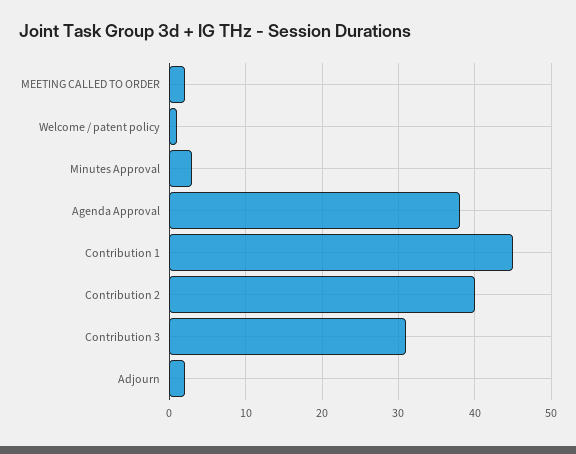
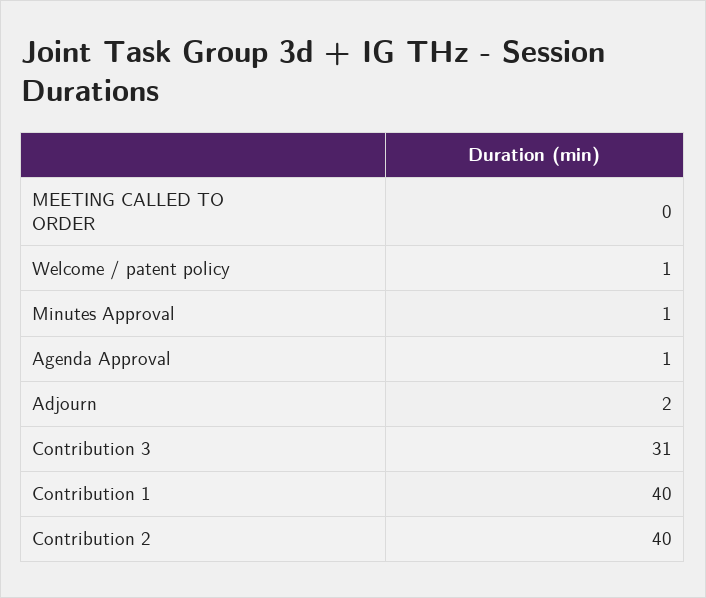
MEETING CALLED TO ORDER: 2 -> 0
Minutes Approval: 3 -> 1
Agenda Approval: 38 -> 1
Contribution 1: 45 -> 40

